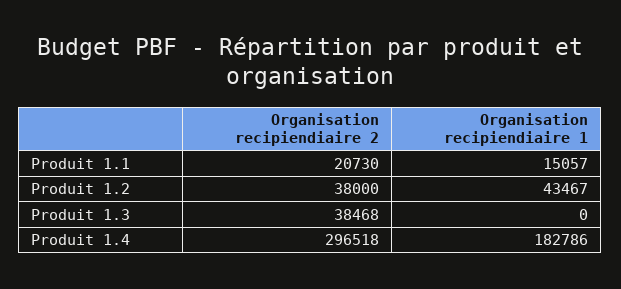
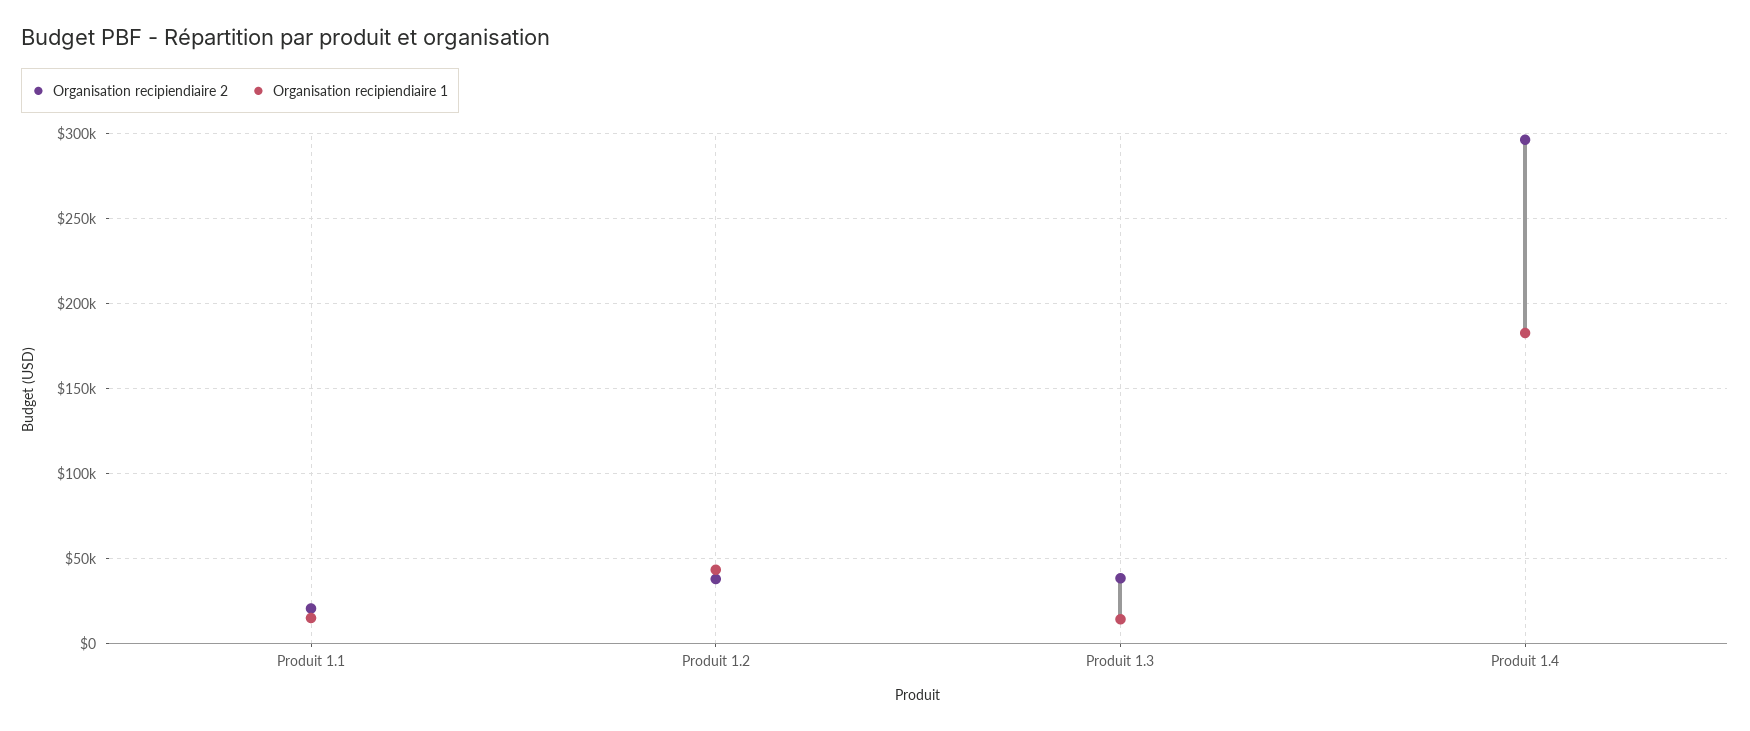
Organisation recipiendiaire 1, Produit 1.3: 0 -> 15000

